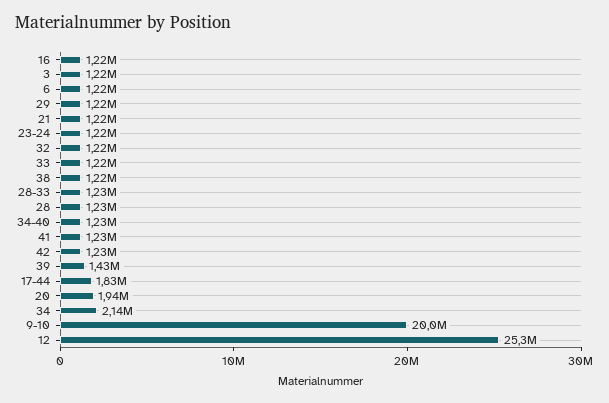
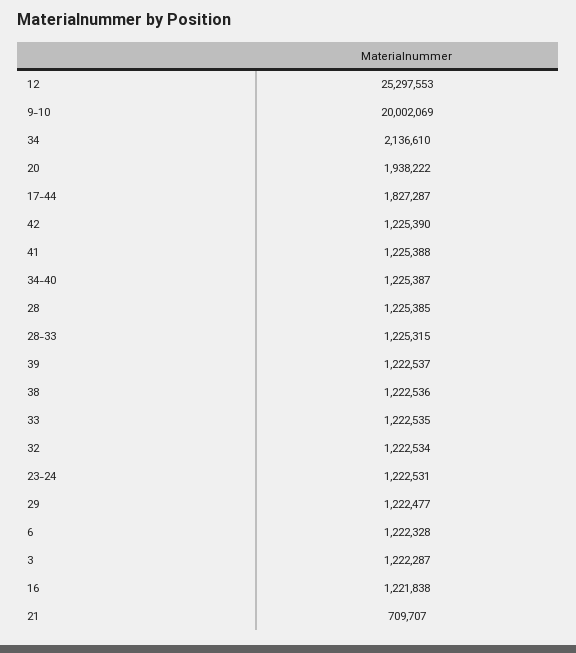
21: 1220000 -> 709707
39: 1430000 -> 1222537

